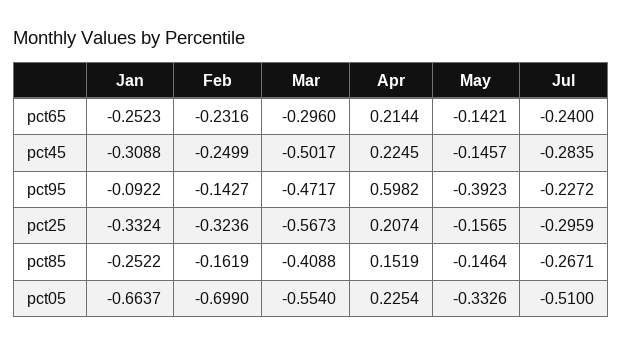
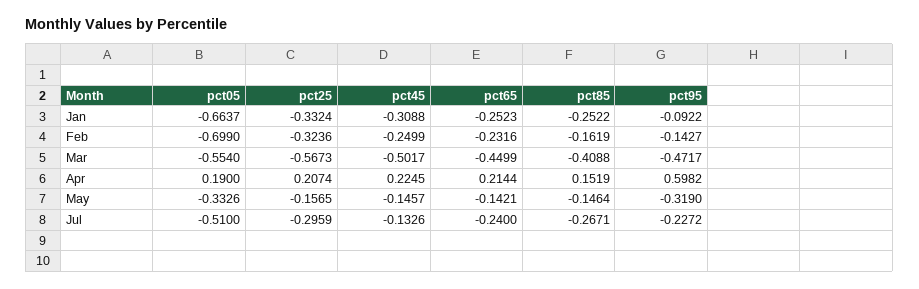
Mar, pct65: -0.296 -> -0.4499
Jul, pct45: -0.2835 -> -0.1326
May, pct95: -0.3923 -> -0.319
Apr, pct05: 0.2254 -> 0.19

